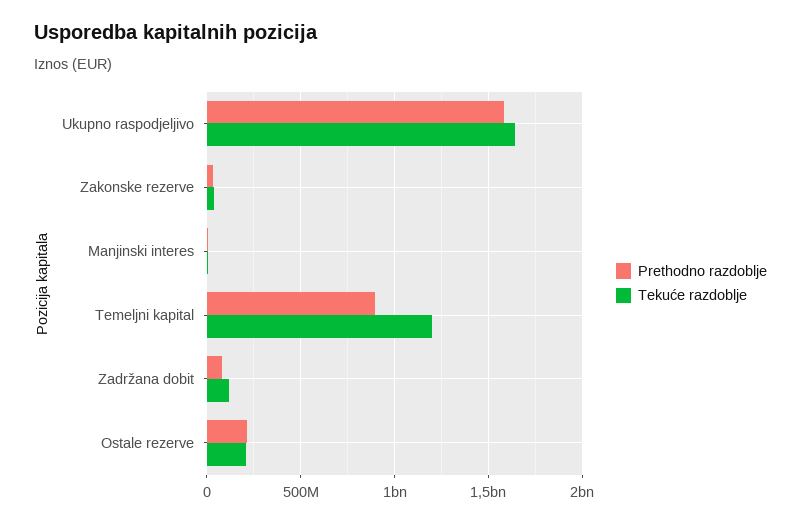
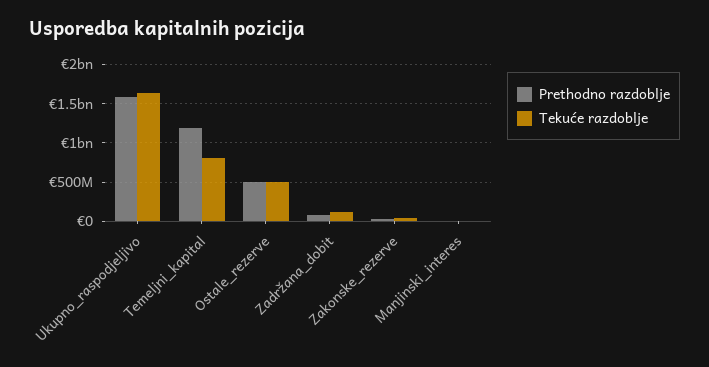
Prethodno razdoblje, Temeljni kapital: 900000000 -> 1200000000
Tekuće razdoblje, Temeljni kapital: 1200000000 -> 800000000
Prethodno razdoblje, Ostale rezerve: 200000000 -> 500000000
Tekuće razdoblje, Ostale rezerve: 200000000 -> 500000000

